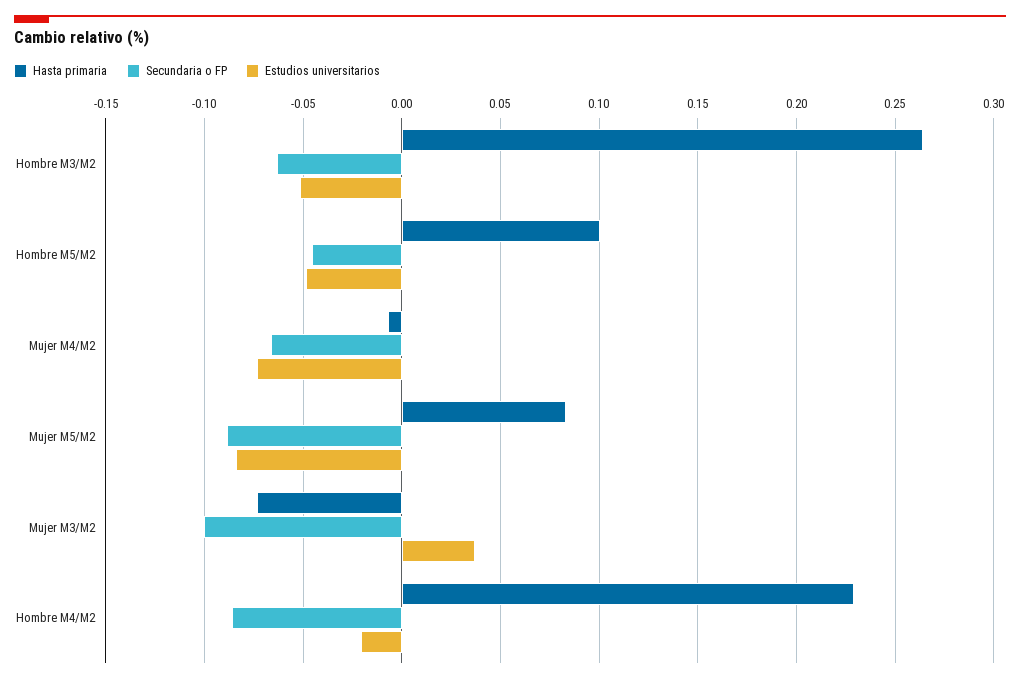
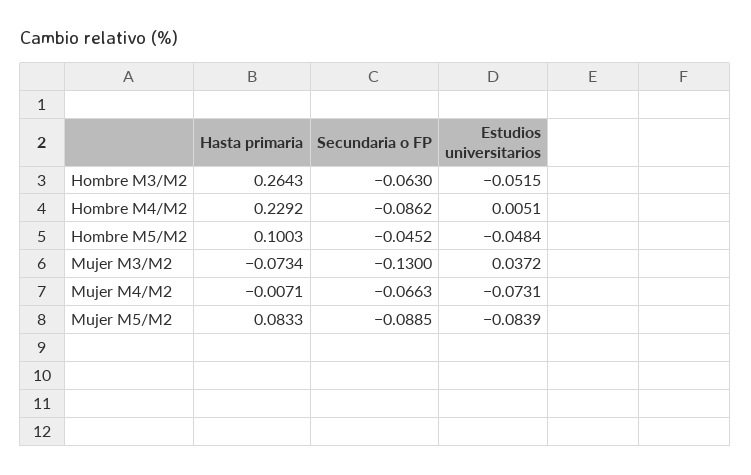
Secundaria o FP, Mujer M3/M2: -0.1 -> -0.13
Estudios universitarios, Hombre M4/M2: -0.02 -> 0.0051

